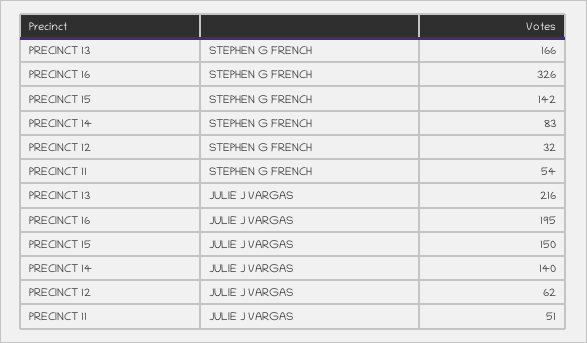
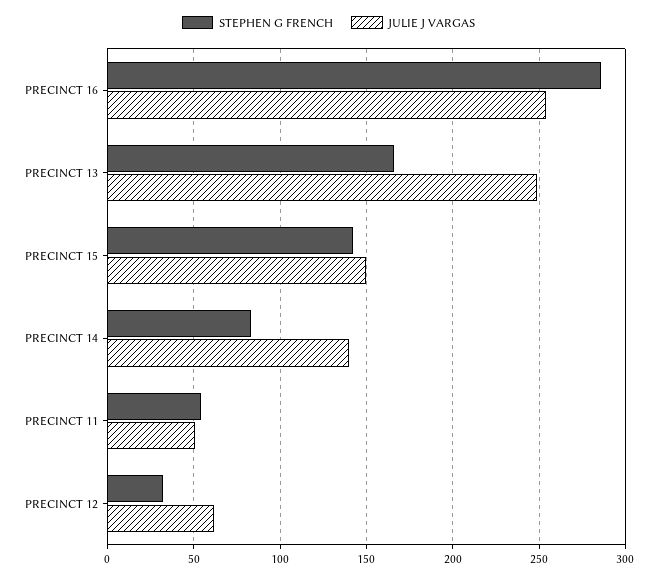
STEPHEN G FRENCH, PRECINCT 16: 326 -> 285
JULIE J VARGAS, PRECINCT 13: 216 -> 250
JULIE J VARGAS, PRECINCT 16: 195 -> 255

